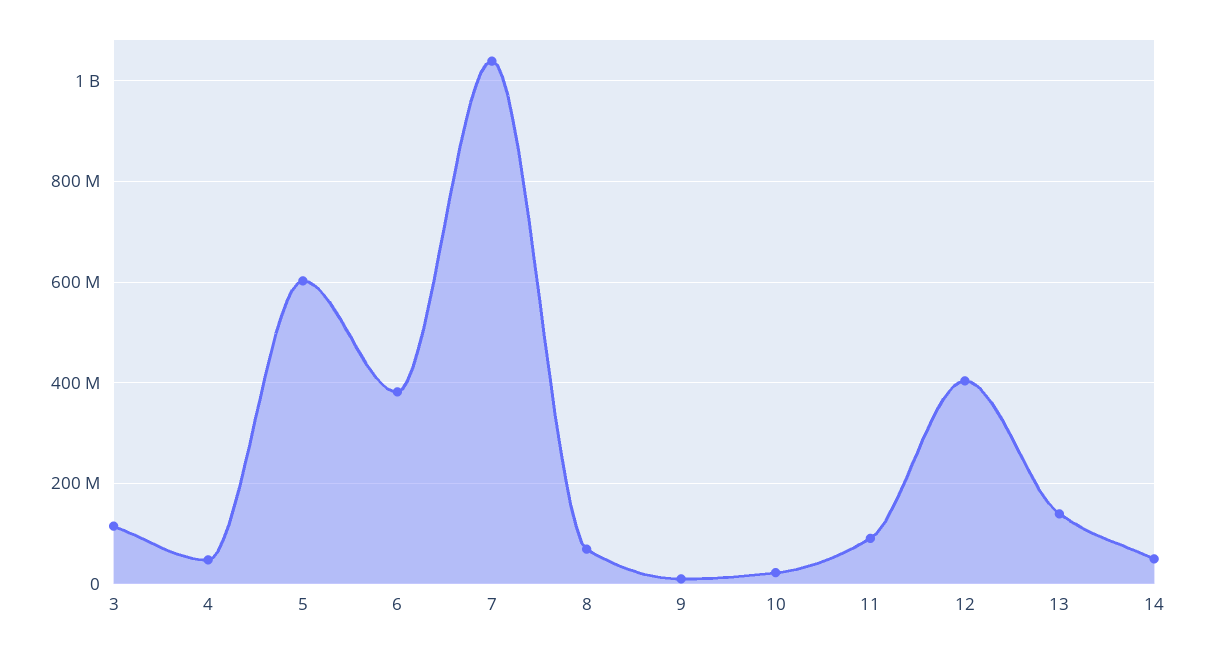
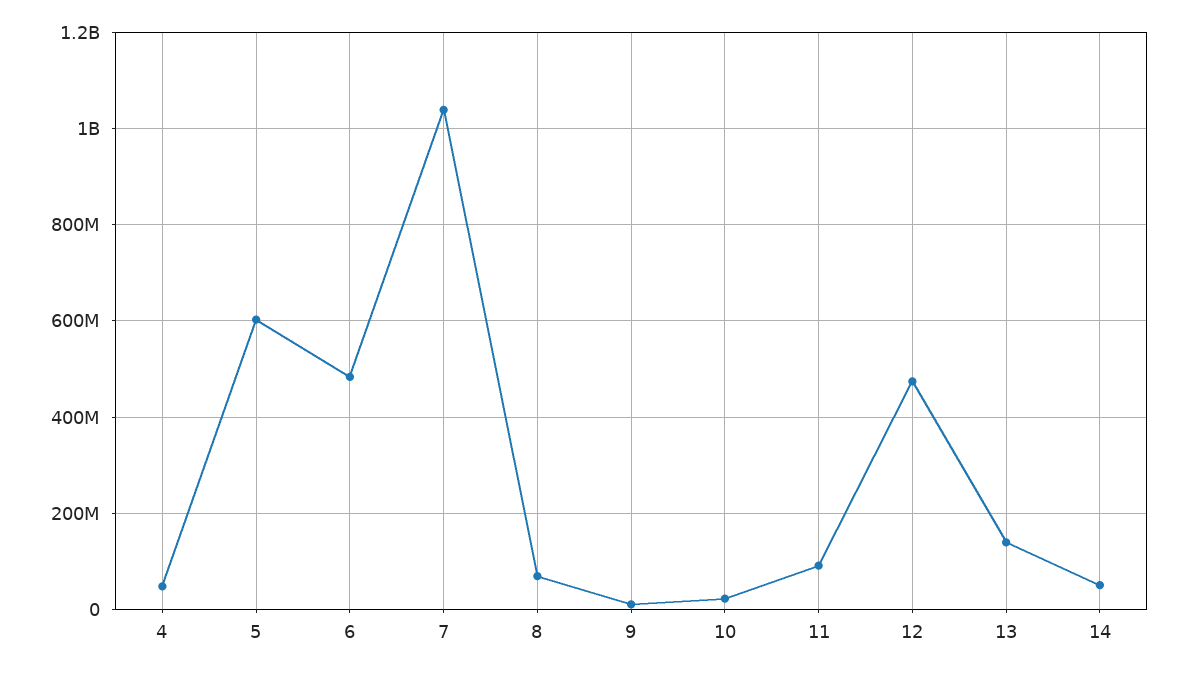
3: 120000000 -> none
6: 380000000 -> 480000000
12: 400000000 -> 480000000

